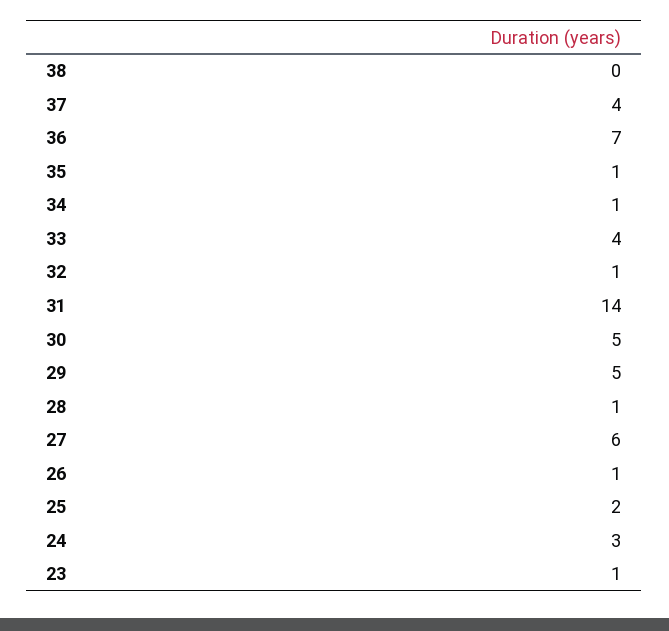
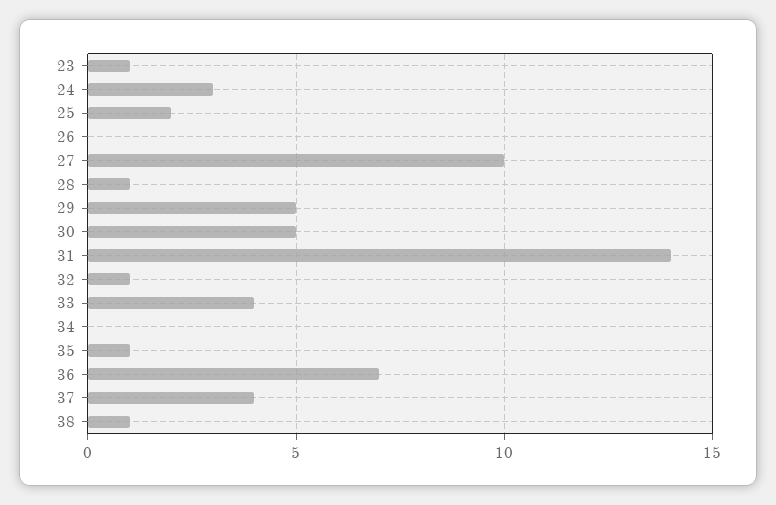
38: 0 -> 1
34: 1 -> 0
27: 6 -> 10
26: 1 -> 0

